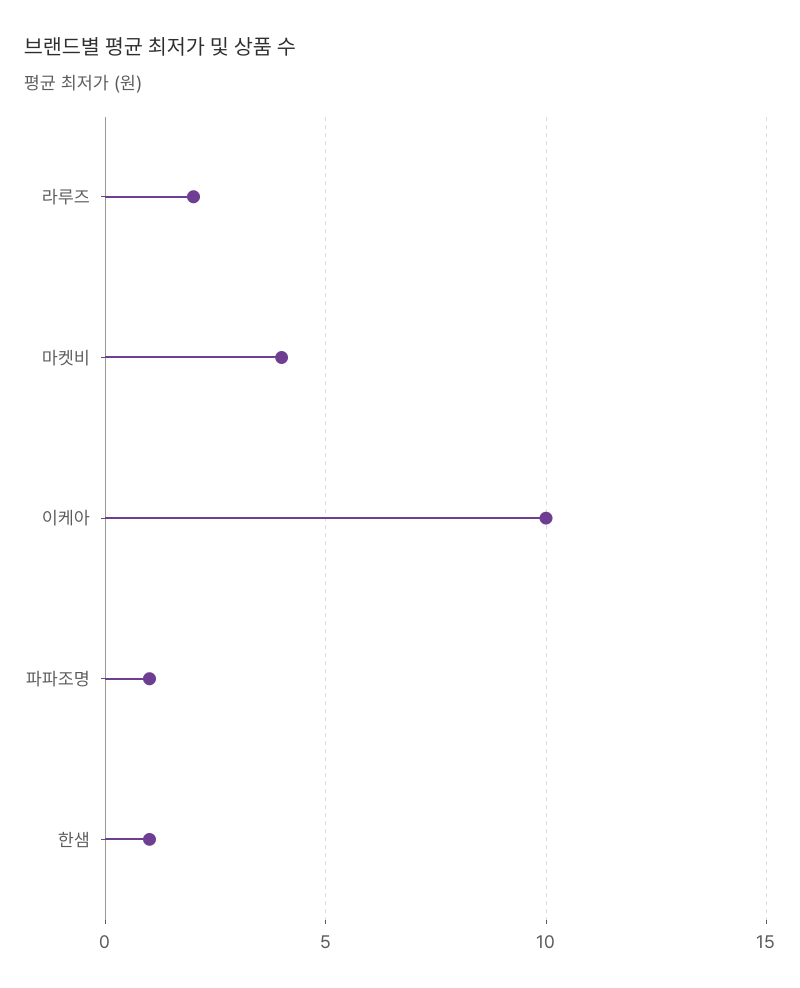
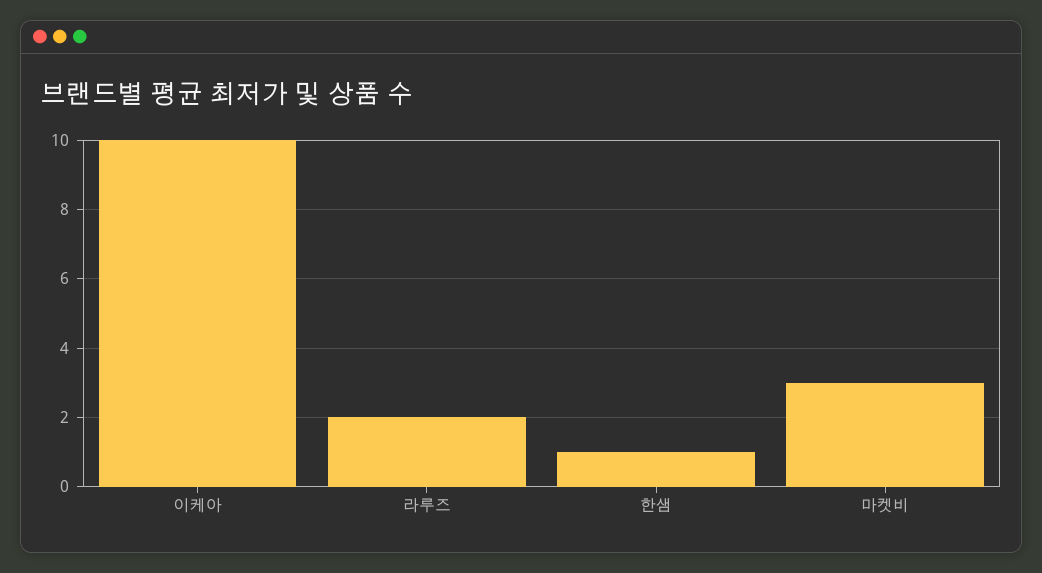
마켓비: 4 -> 3
파파조명: 1 -> none

